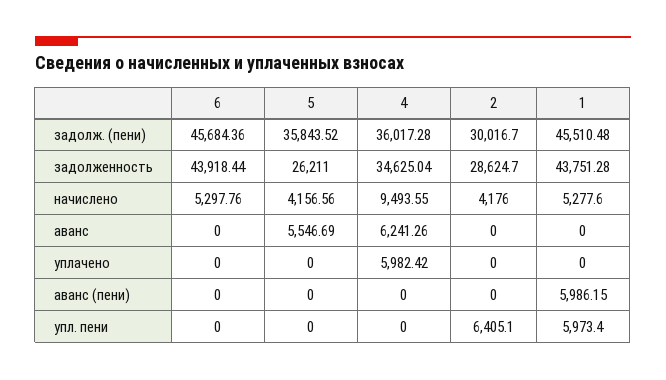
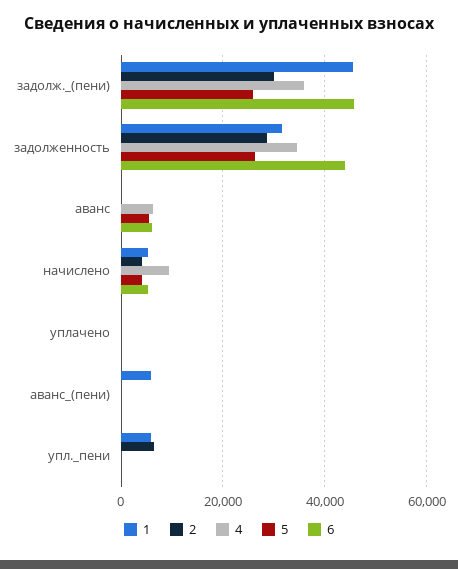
5, задолж. (пени): 35843.52 -> 26000
1, задолженность: 43751.28 -> 32000
6, аванс: 0 -> 6000
4, уплачено: 5982.42 -> 0

